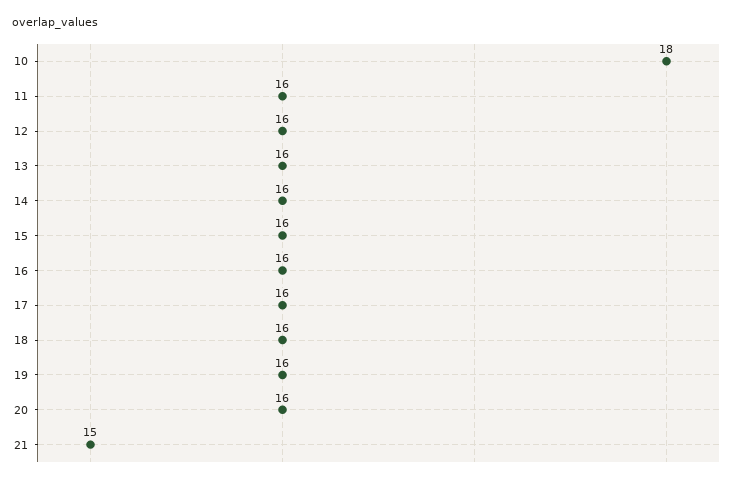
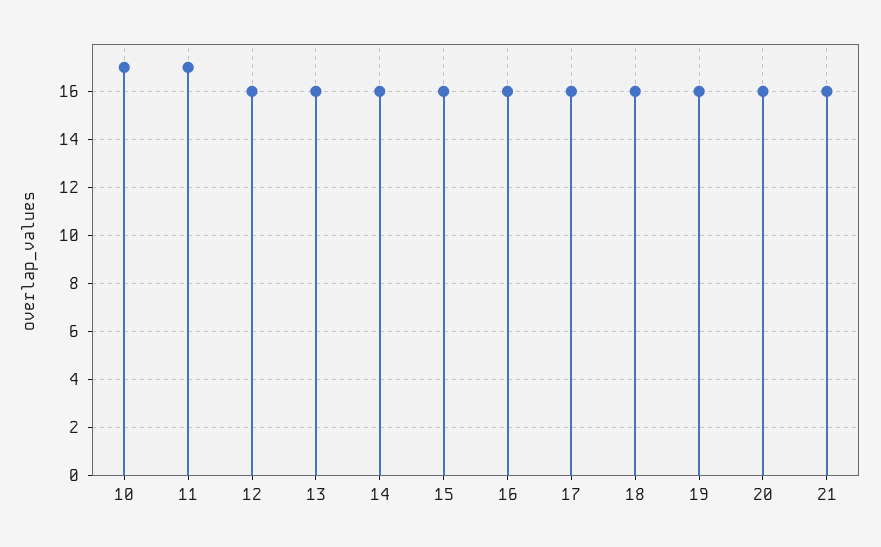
10: 18 -> 17
11: 16 -> 17
21: 15 -> 16

